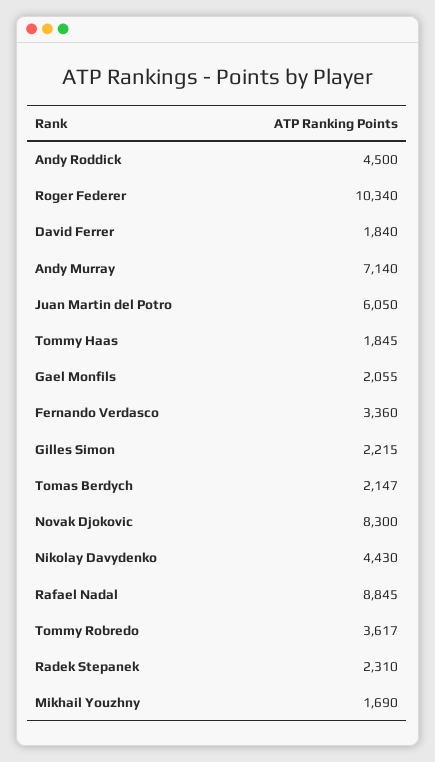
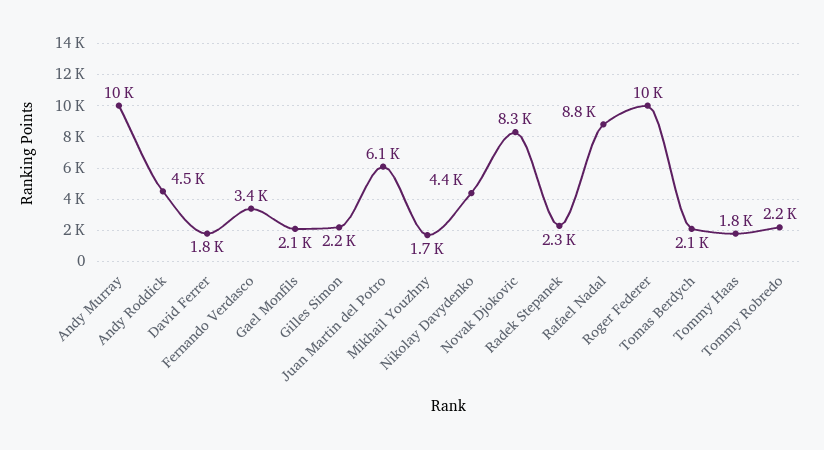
Andy Murray: 7140 -> 10000
Tommy Robredo: 3617 -> 2200

